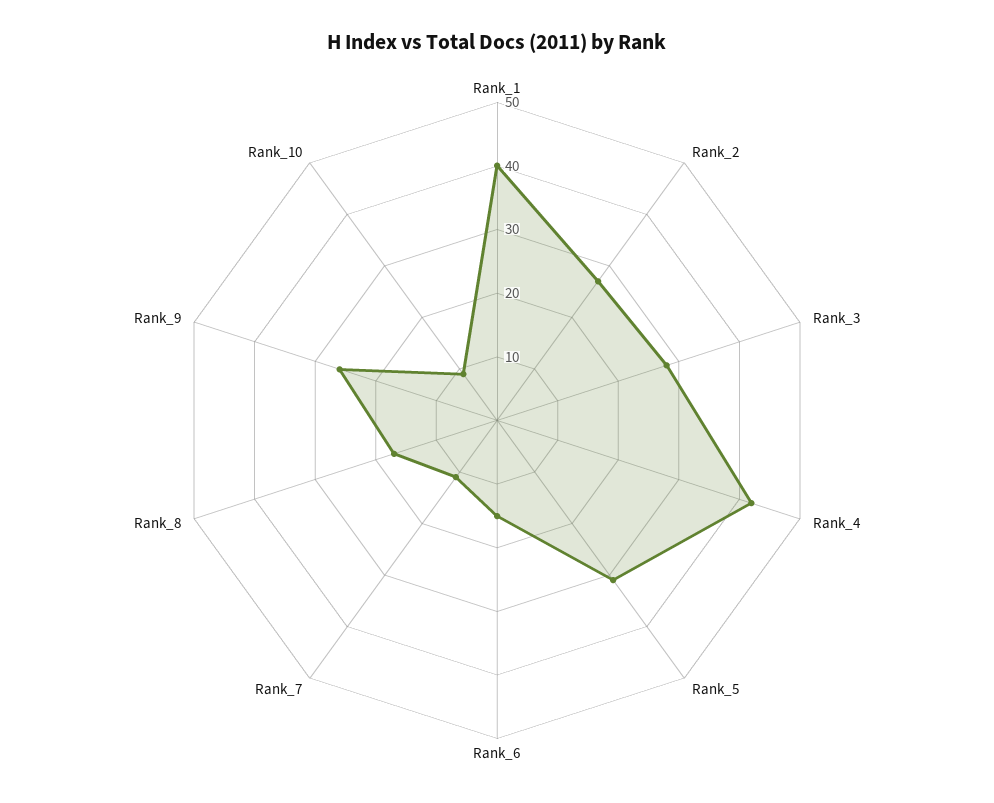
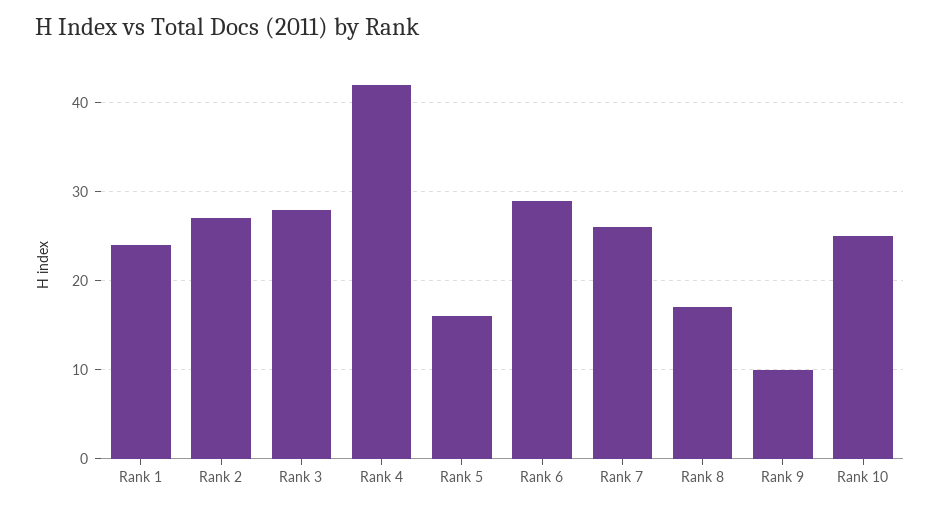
Rank_1: 40 -> 24
Rank_5: 30 -> 16
Rank_6: 15 -> 29
Rank_7: 10 -> 26
Rank_9: 25 -> 10
Rank_10: 10 -> 25

